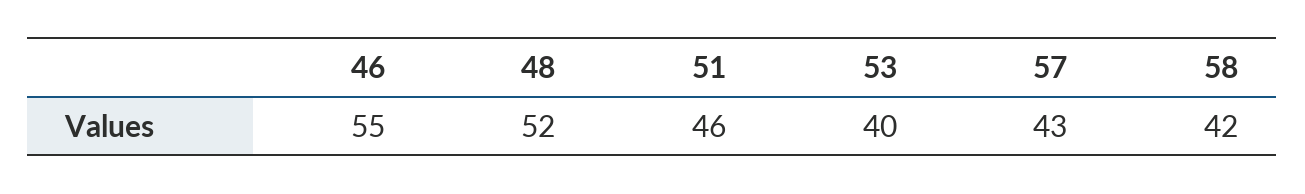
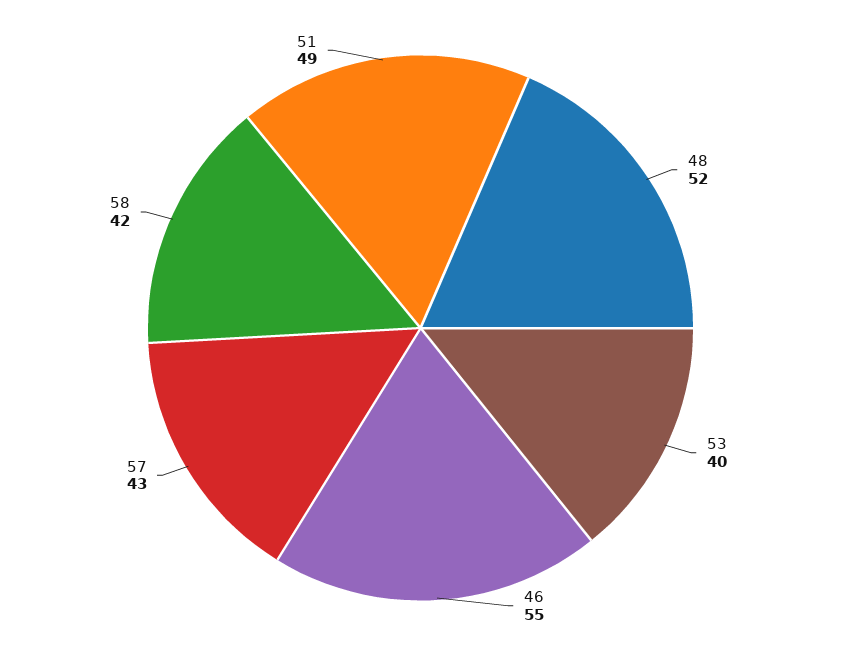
51: 46 -> 49

